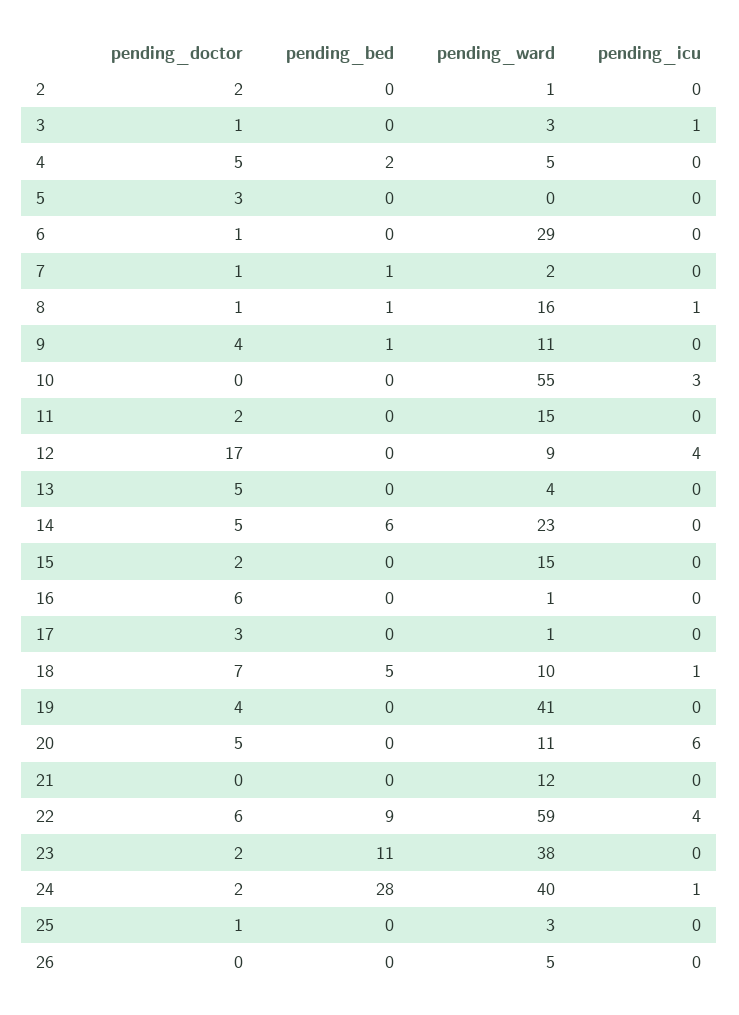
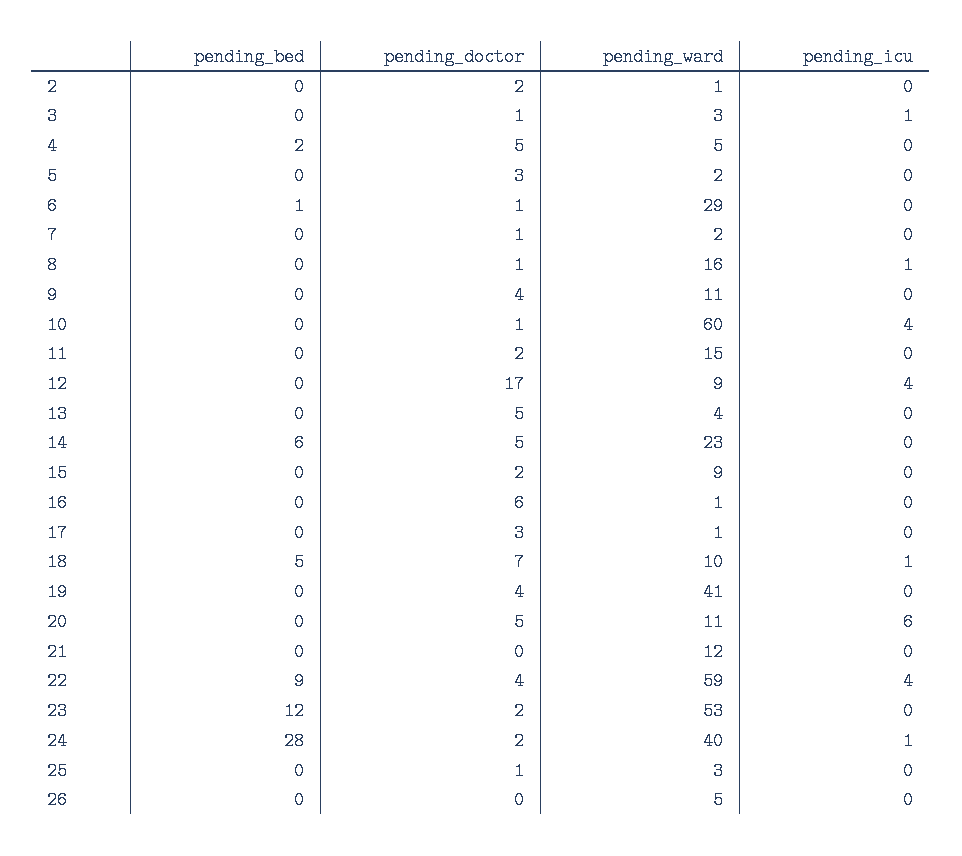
pending_ward, 5: 0 -> 2
pending_bed, 6: 0 -> 1
pending_bed, 7: 1 -> 0
pending_bed, 8: 1 -> 0
pending_bed, 9: 1 -> 0
pending_doctor, 10: 0 -> 1
pending_ward, 10: 55 -> 60
pending_icu, 10: 3 -> 4
pending_ward, 15: 15 -> 9
pending_doctor, 22: 6 -> 4
pending_bed, 23: 11 -> 12
pending_ward, 23: 38 -> 53

